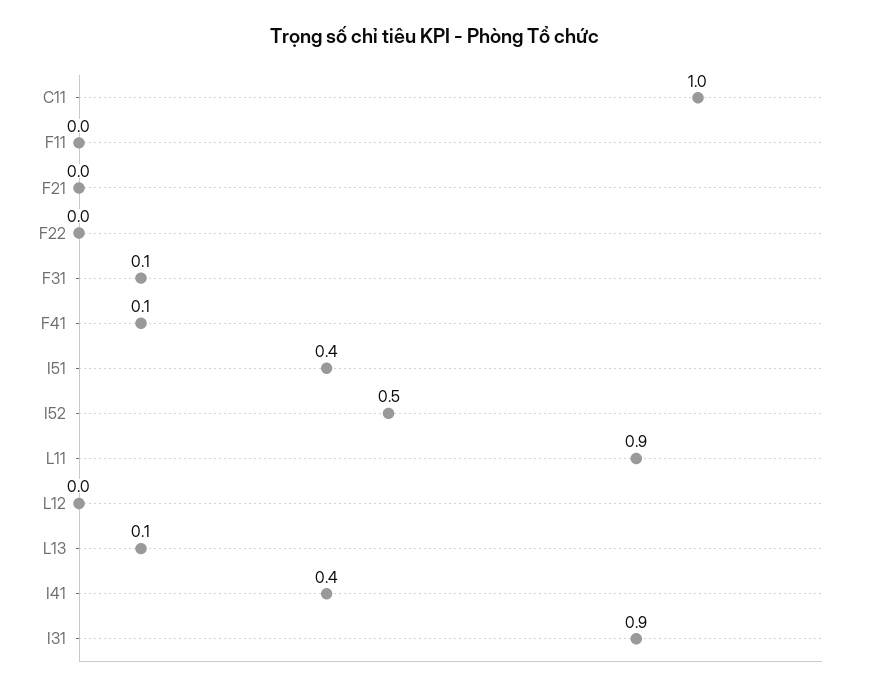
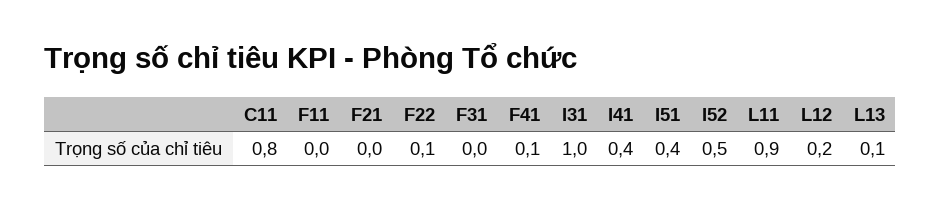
C11: 1 -> 0.8
F22: 0 -> 0.1
F31: 0.1 -> 0
L12: 0 -> 0.2
I31: 0.9 -> 1

